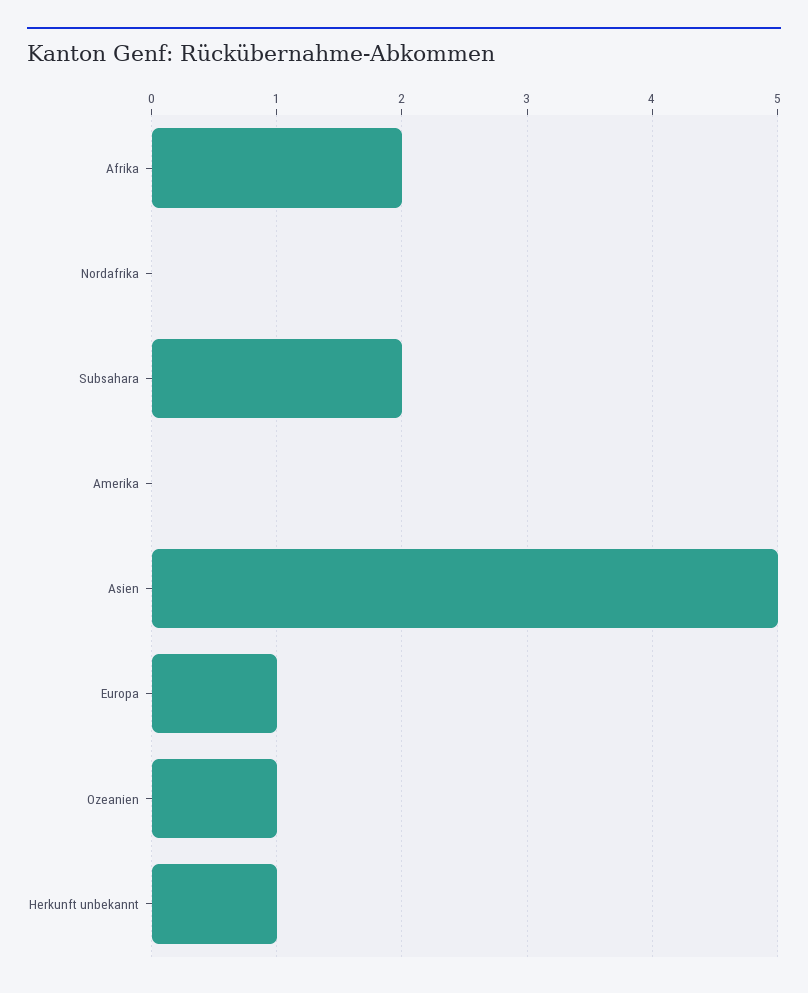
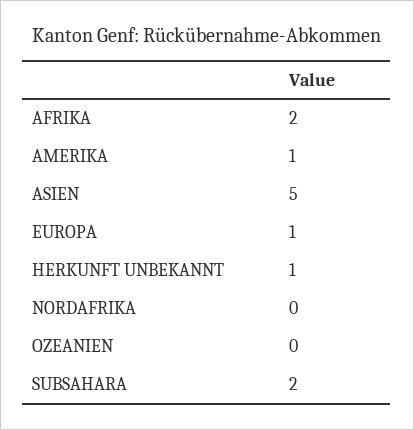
Amerika: 0 -> 1
Ozeanien: 1 -> 0

